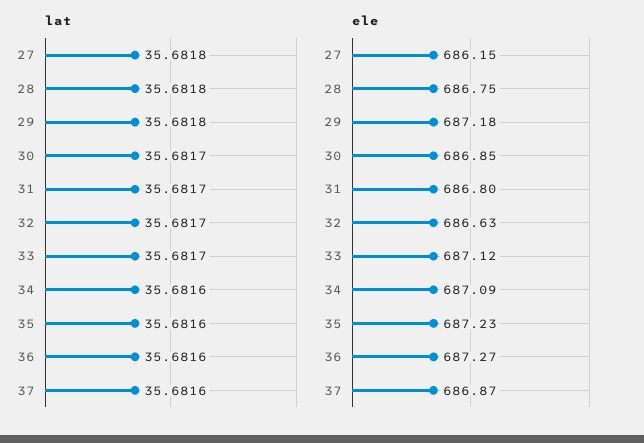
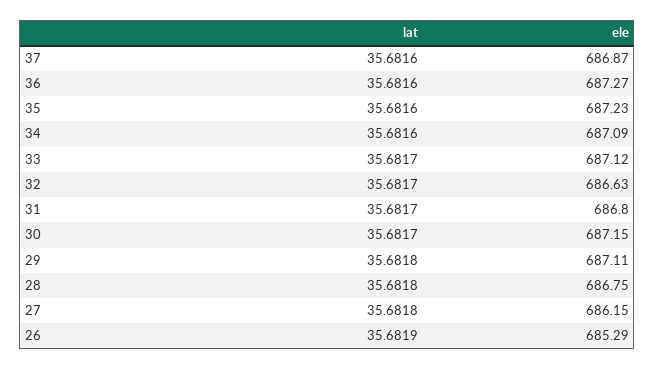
ele, 29: 687.18 -> 687.11
ele, 30: 686.85 -> 687.15
lat, 26: none -> 35.6819
ele, 26: none -> 685.29

